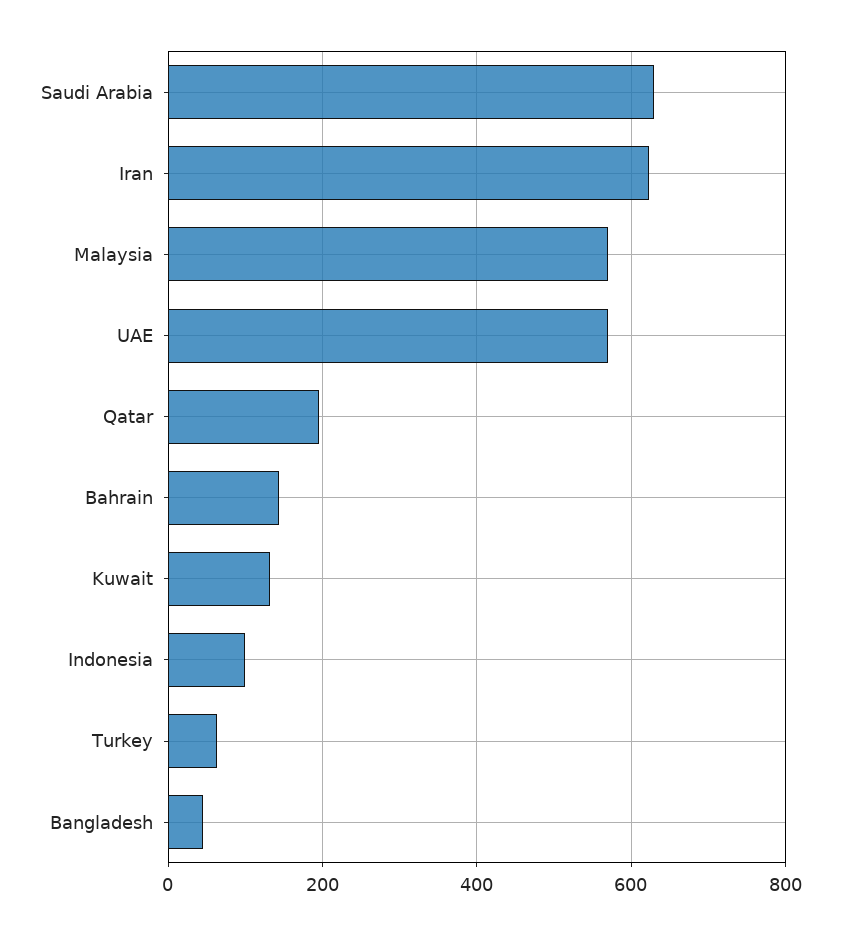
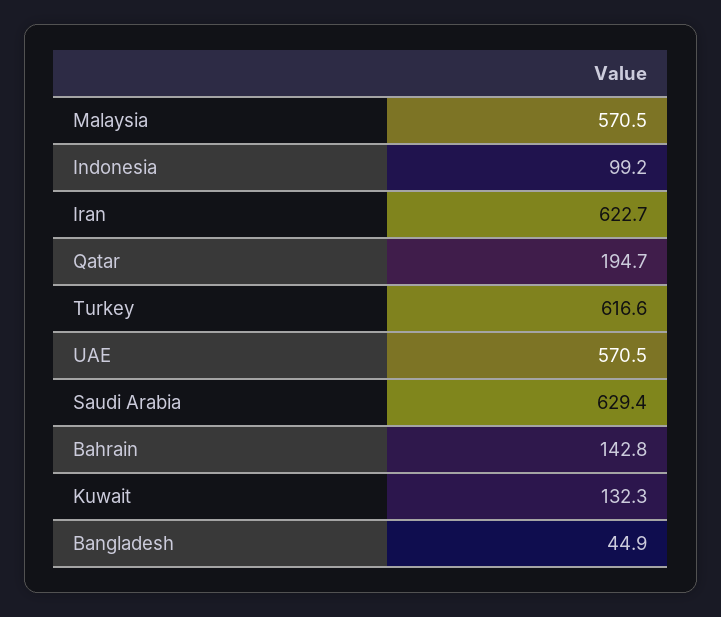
Turkey: 60 -> 616.6

